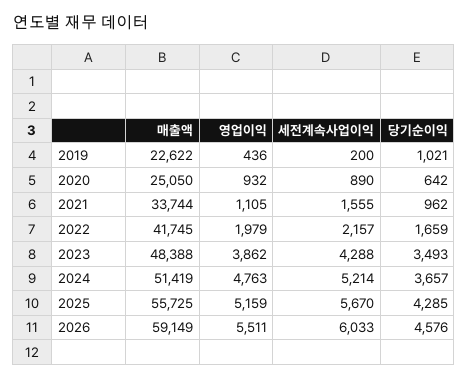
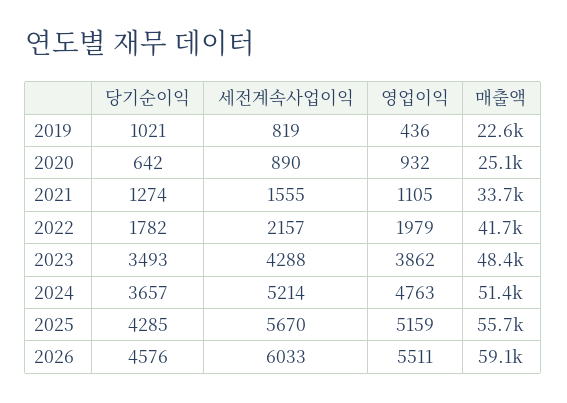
세전계속사업이익, 2019: 200 -> 819
당기순이익, 2021: 962 -> 1274
당기순이익, 2022: 1659 -> 1782

